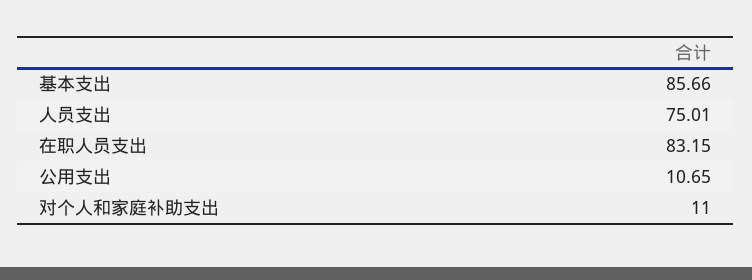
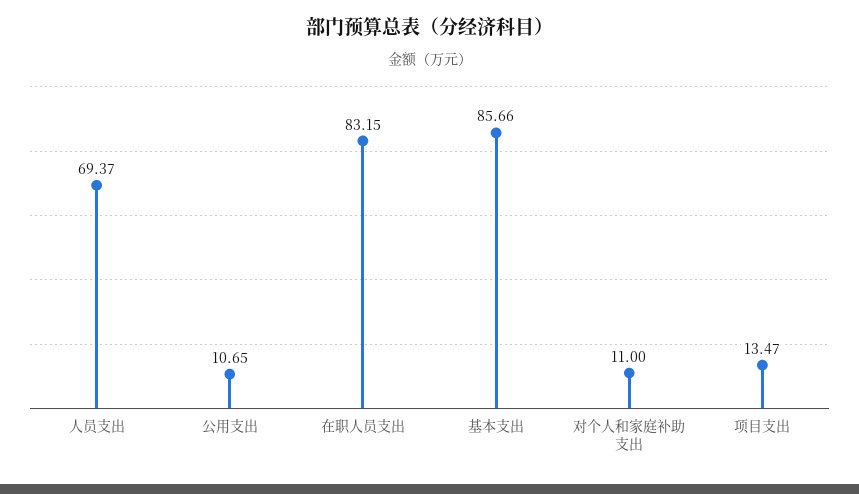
人员支出: 75.01 -> 69.37
项目支出: none -> 13.47

